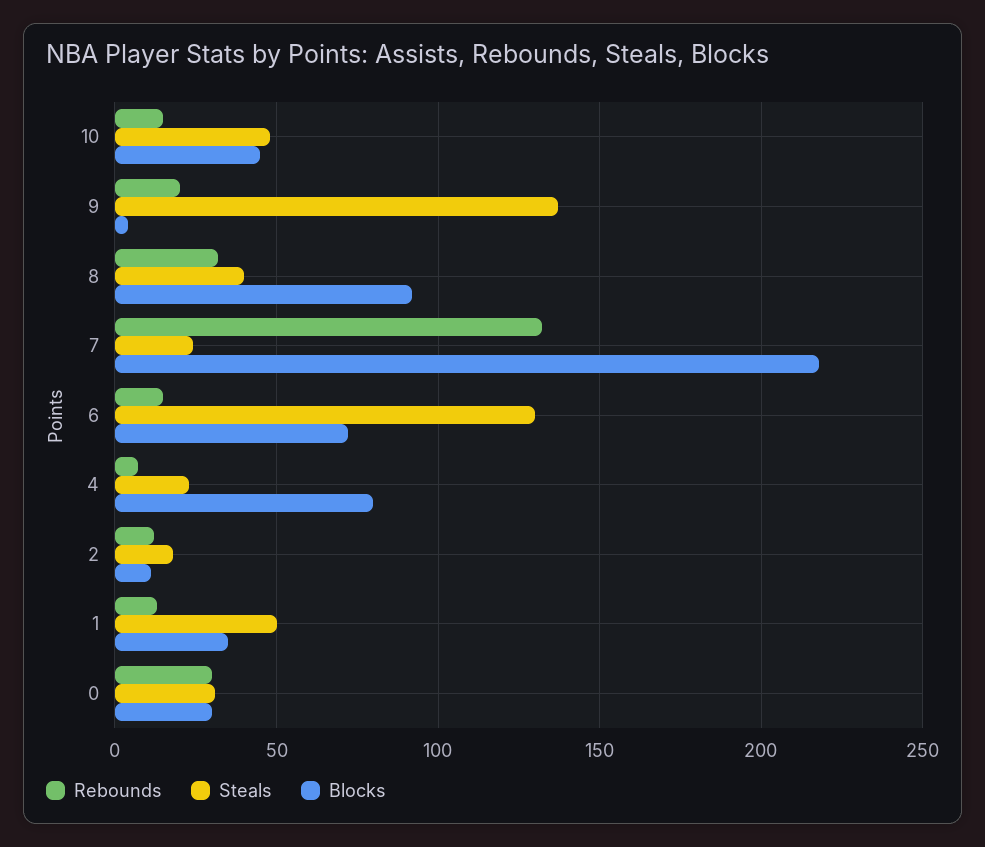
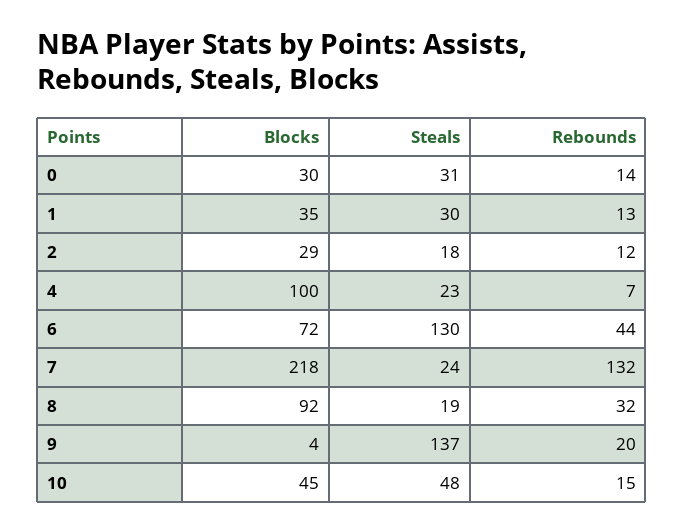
Steals, 8: 40 -> 19
Rebounds, 6: 15 -> 44
Blocks, 4: 80 -> 100
Blocks, 2: 10 -> 29
Steals, 1: 50 -> 30
Rebounds, 0: 30 -> 14

